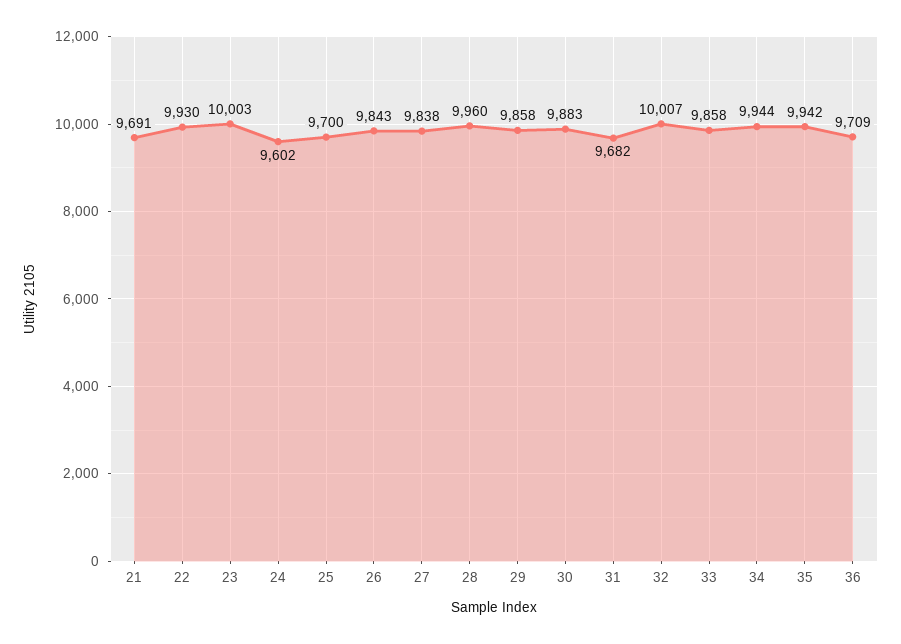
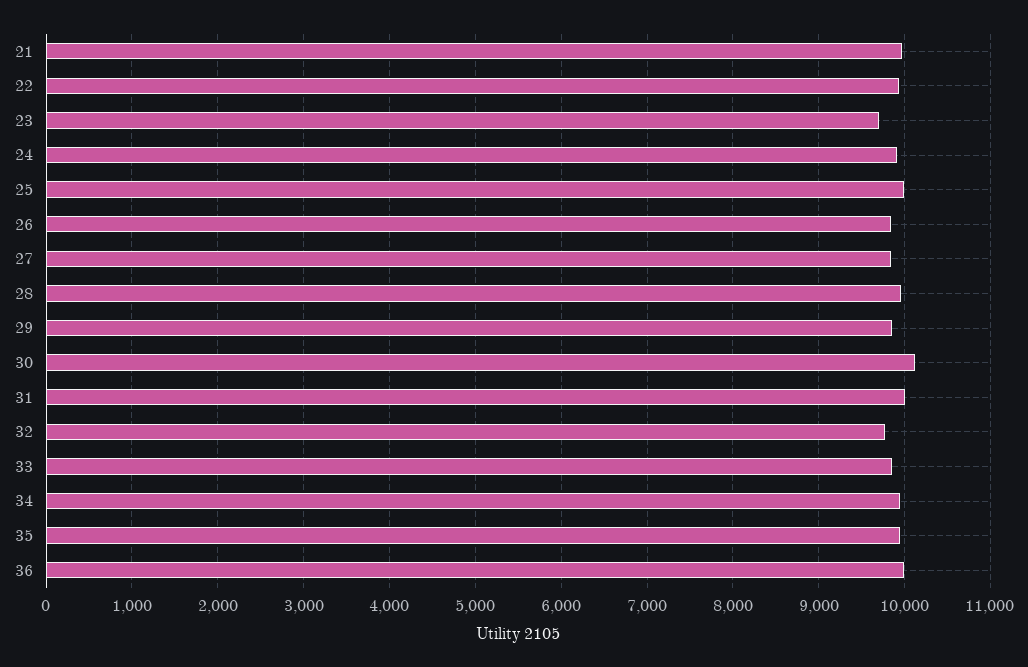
21: 9691 -> 10000
23: 10003 -> 9700
24: 9602 -> 9900
25: 9700 -> 10000
30: 9883 -> 10100
31: 9682 -> 10000
32: 10007 -> 9800
36: 9709 -> 10000

